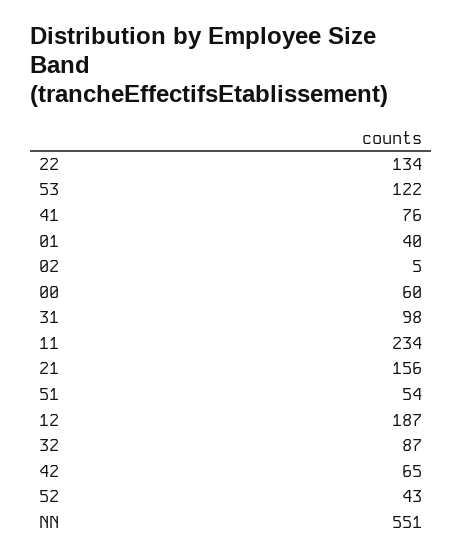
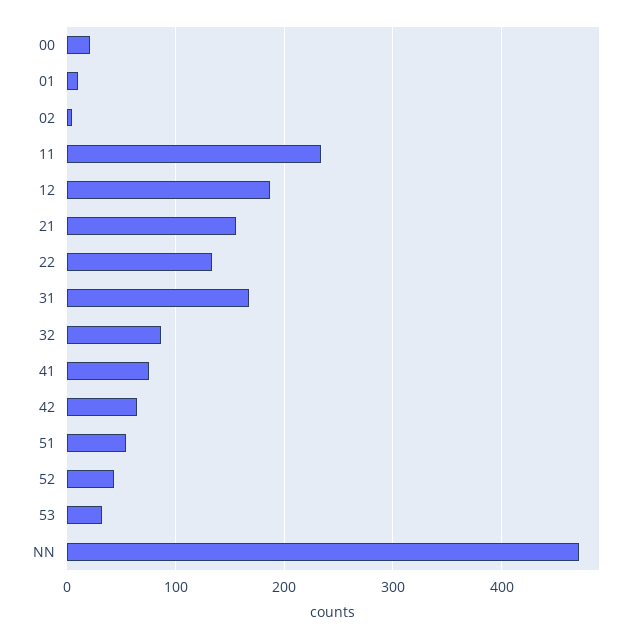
53: 122 -> 30
01: 40 -> 10
00: 60 -> 20
31: 98 -> 170
NN: 551 -> 470

